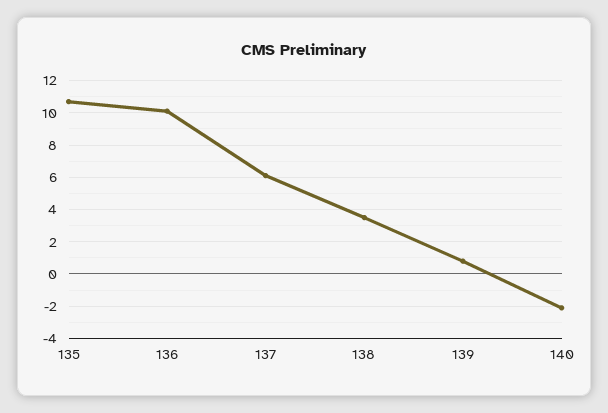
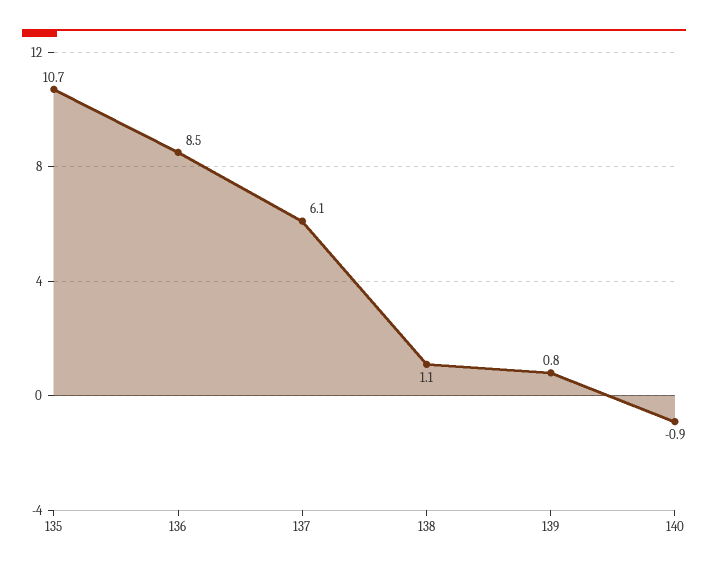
136: 10 -> 8.5
138: 3.5 -> 1.1
140: -2 -> -0.9

